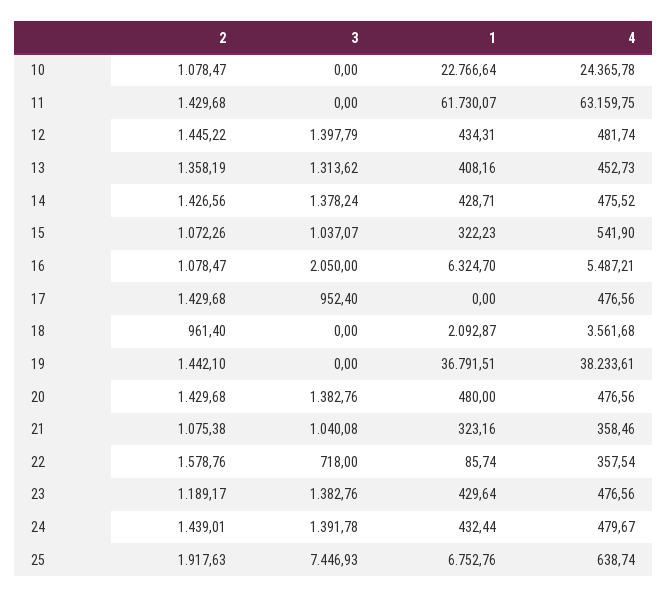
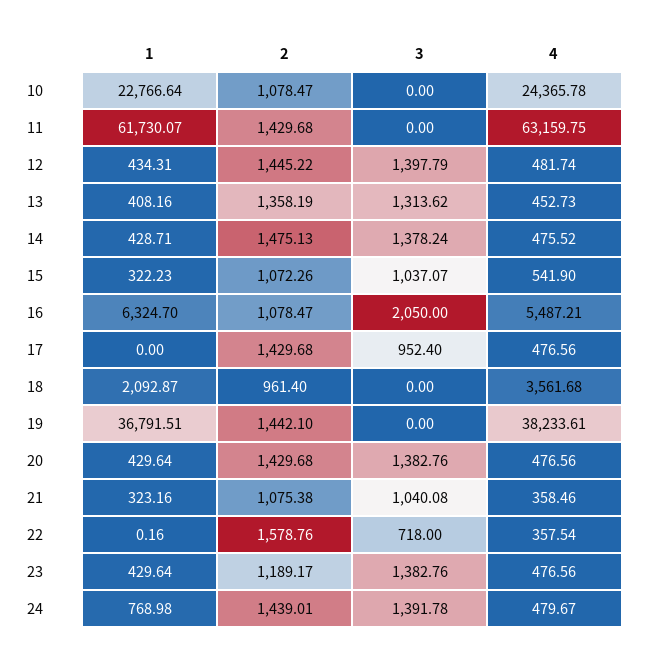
2, 14: 1426.56 -> 1475.13
1, 20: 480 -> 429.64
1, 22: 85.74 -> 0.16
1, 24: 432.44 -> 768.98
2, 25: 1917.63 -> none
3, 25: 7446.93 -> none
1, 25: 6752.76 -> none
4, 25: 638.74 -> none

